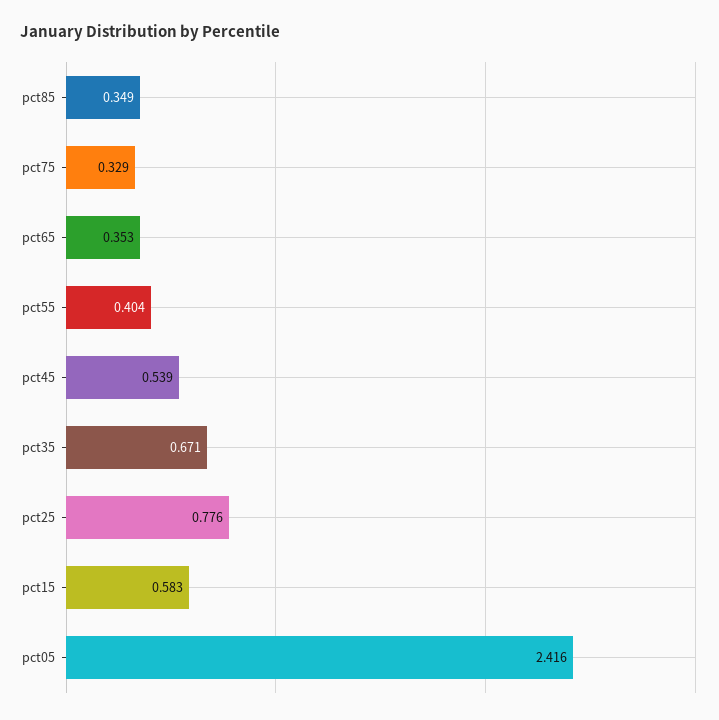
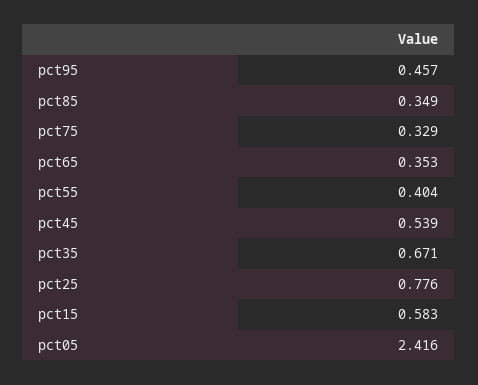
pct95: none -> 0.457

